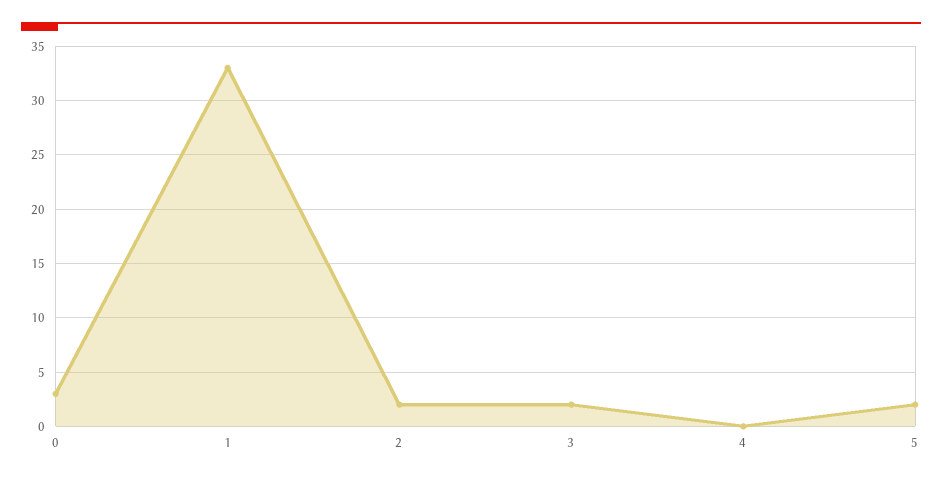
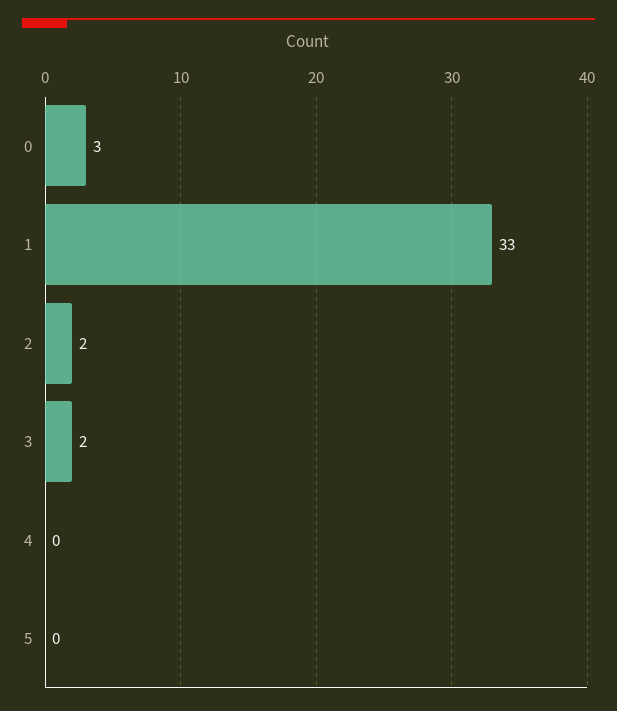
5: 2 -> 0

